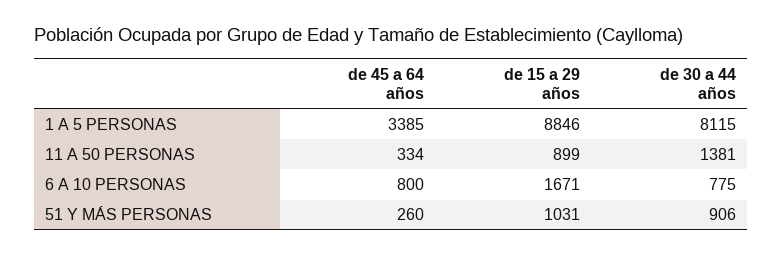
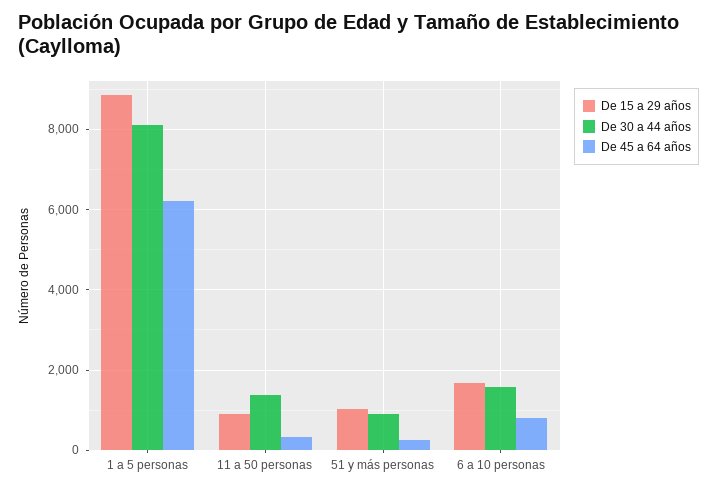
de 45 a 64 años, 1 A 5 PERSONAS: 3385 -> 6200
de 30 a 44 años, 6 A 10 PERSONAS: 775 -> 1600

